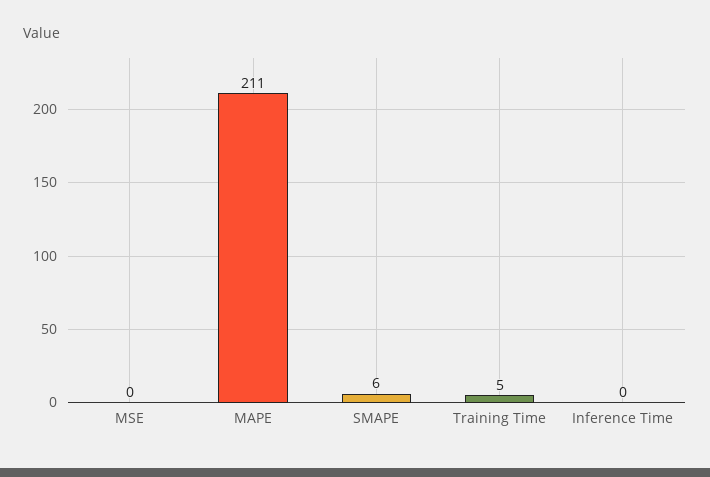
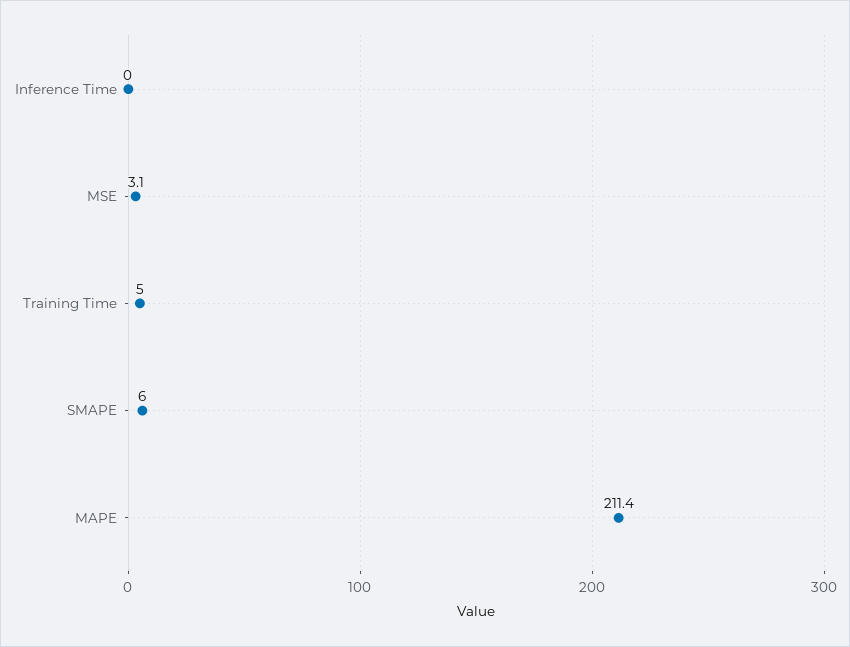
MSE: 0 -> 3.1

